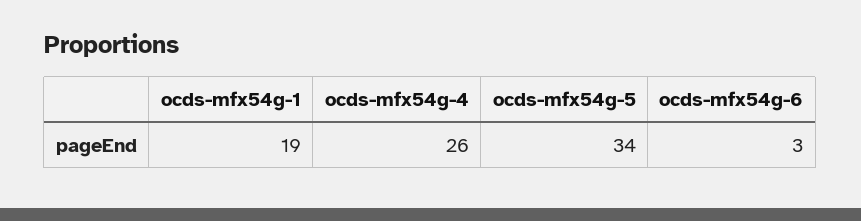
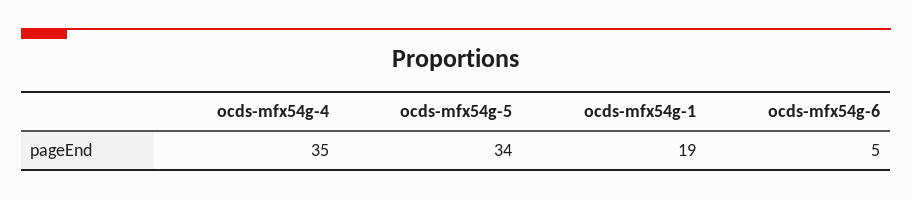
ocds-mfx54g-4: 26 -> 35
ocds-mfx54g-6: 3 -> 5

